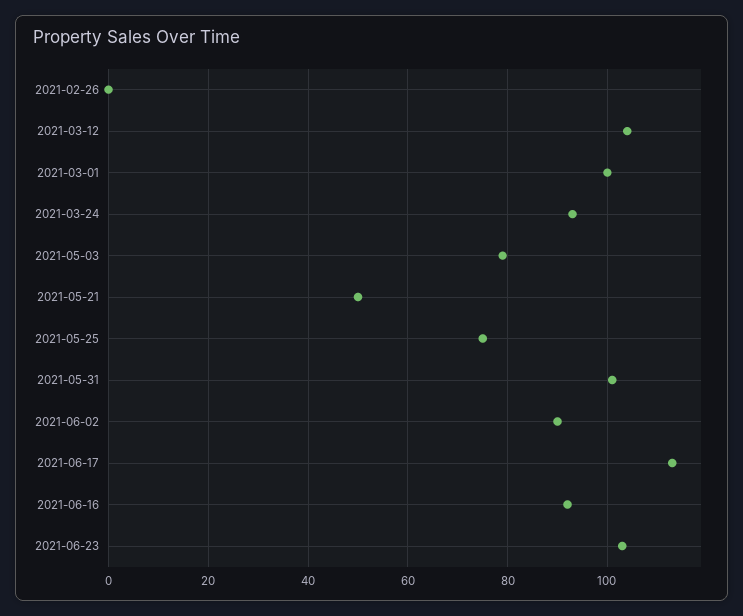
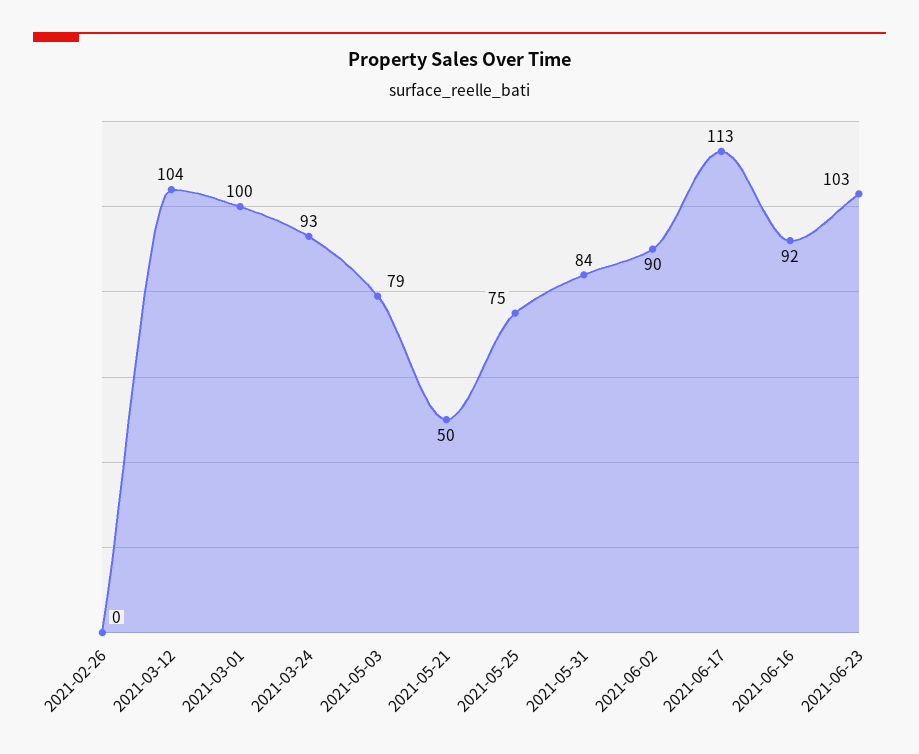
2021-05-31: 100 -> 84

